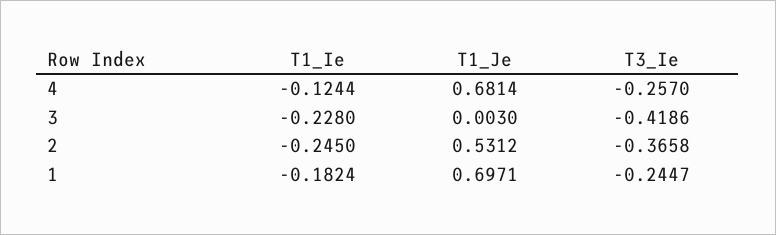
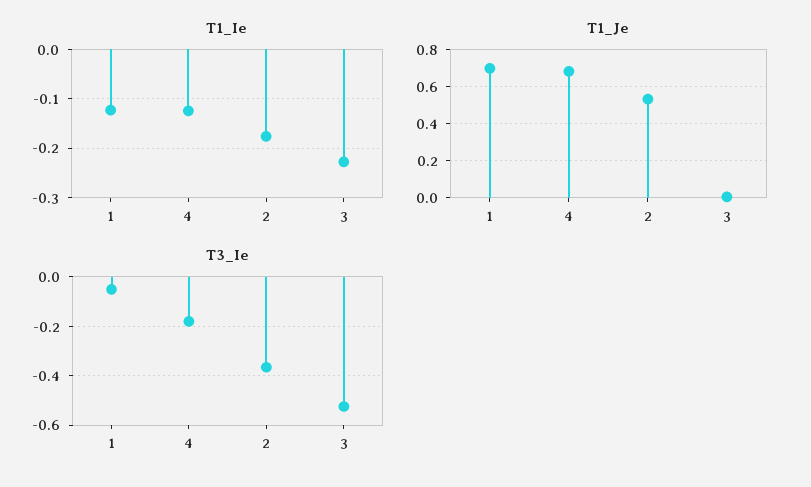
T3_Ie, 4: -0.257 -> -0.175
T3_Ie, 3: -0.4186 -> -0.525
T1_Ie, 2: -0.245 -> -0.18
T1_Ie, 1: -0.1824 -> -0.12
T3_Ie, 1: -0.2447 -> -0.05

